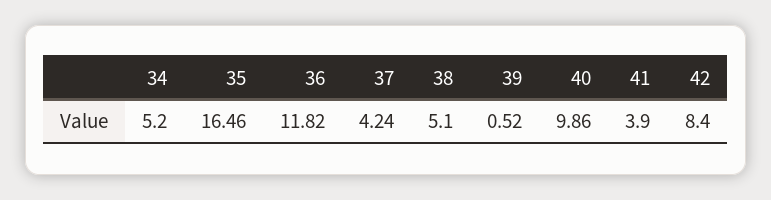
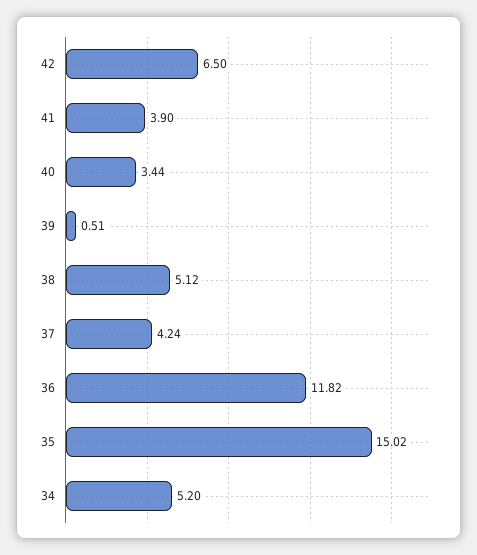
35: 16.46 -> 15.02
38: 5.1 -> 5.12
39: 0.52 -> 0.51
40: 9.86 -> 3.44
42: 8.4 -> 6.5

